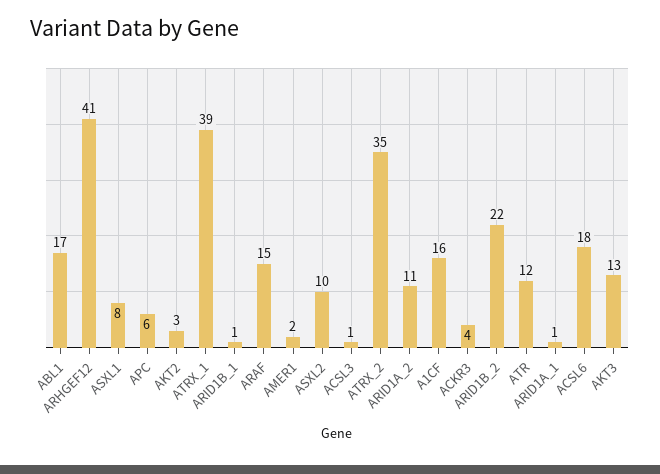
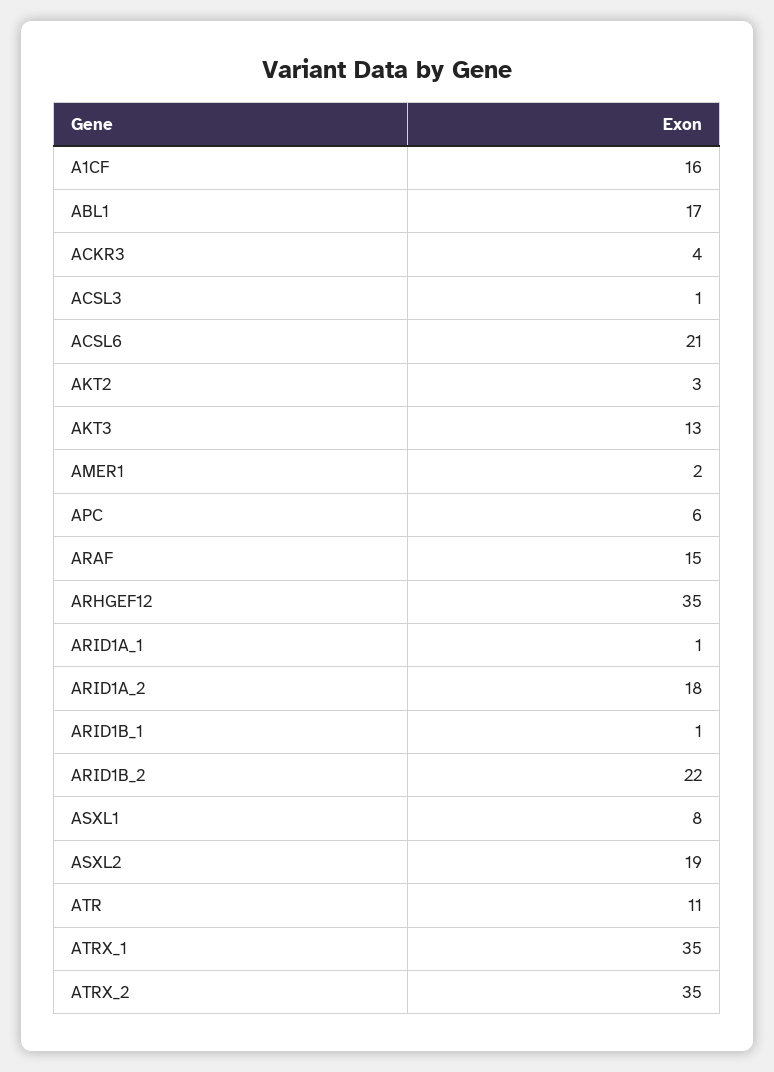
ARHGEF12: 41 -> 35
ATRX_1: 39 -> 35
ASXL2: 10 -> 19
ARID1A_2: 11 -> 18
ATR: 12 -> 11
ACSL6: 18 -> 21

